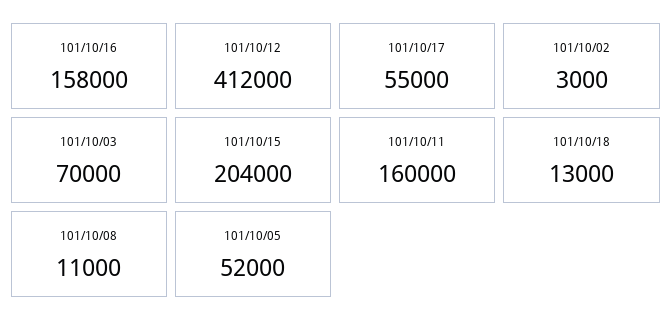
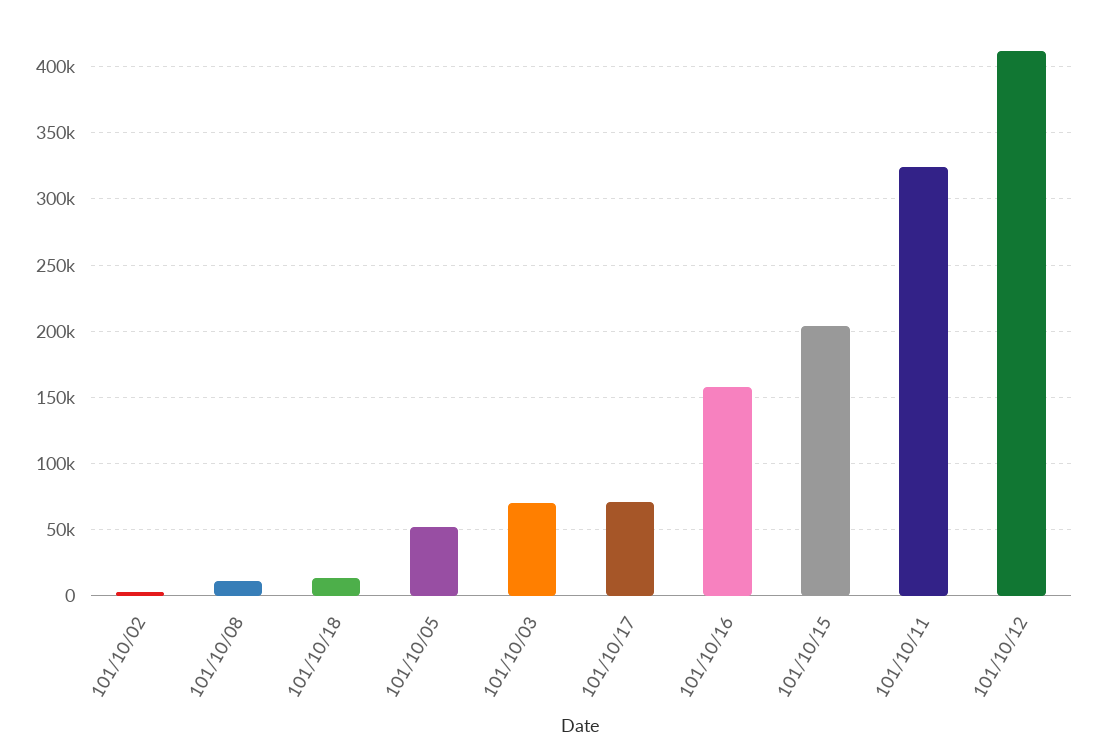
101/10/17: 55000 -> 70000
101/10/11: 160000 -> 325000

